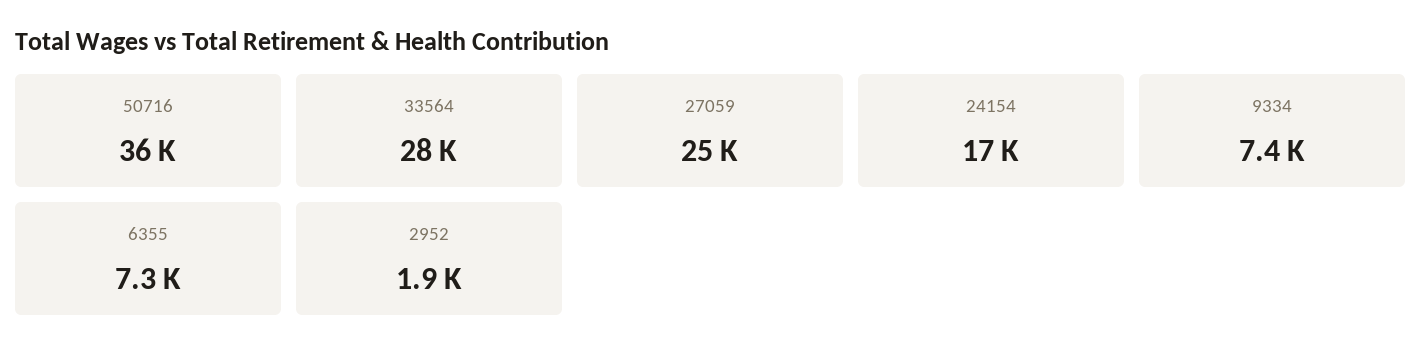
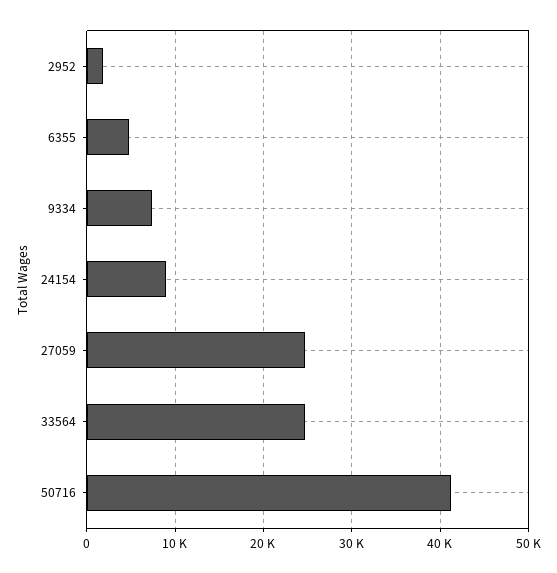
50716: 36000 -> 41000
33564: 28000 -> 25000
24154: 17000 -> 9000
6355: 7300 -> 5000

